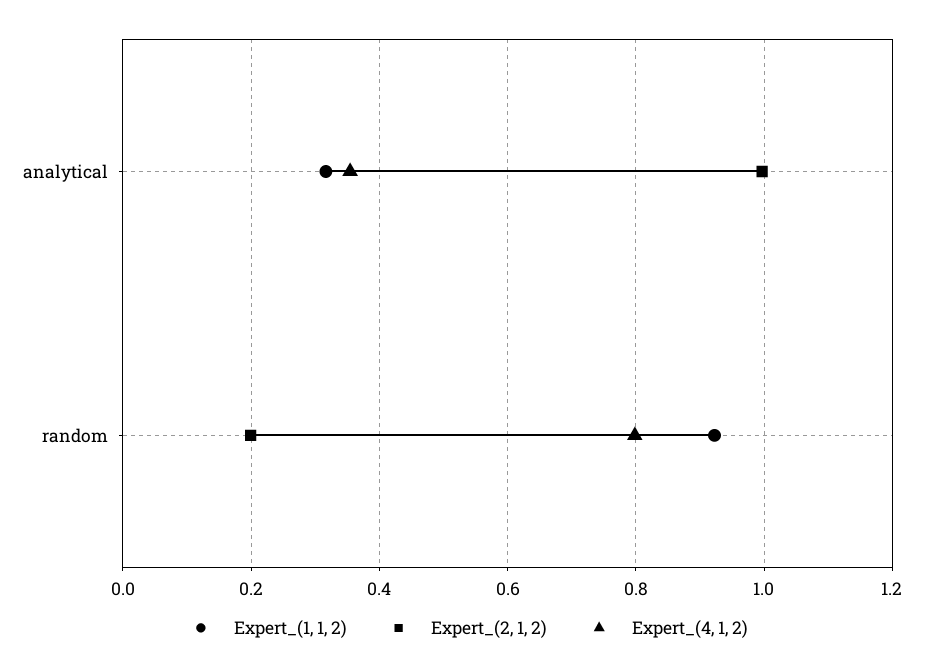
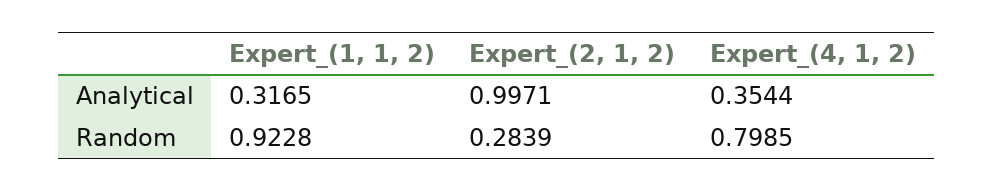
Expert_(2, 1, 2), random: 0.2 -> 0.2839

